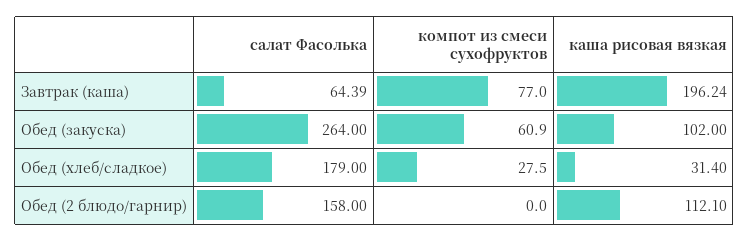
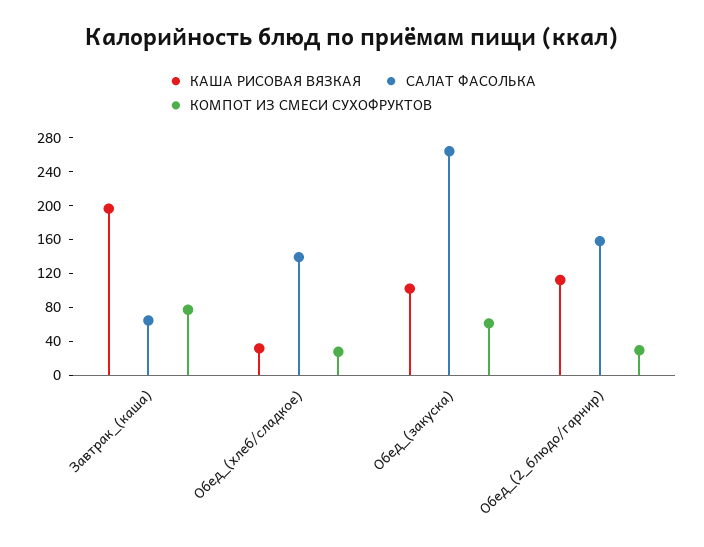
салат Фасолька, Обед (хлеб/сладкое): 179 -> 140
компот из смеси сухофруктов, Обед (2 блюдо/гарнир): 0 -> 30

